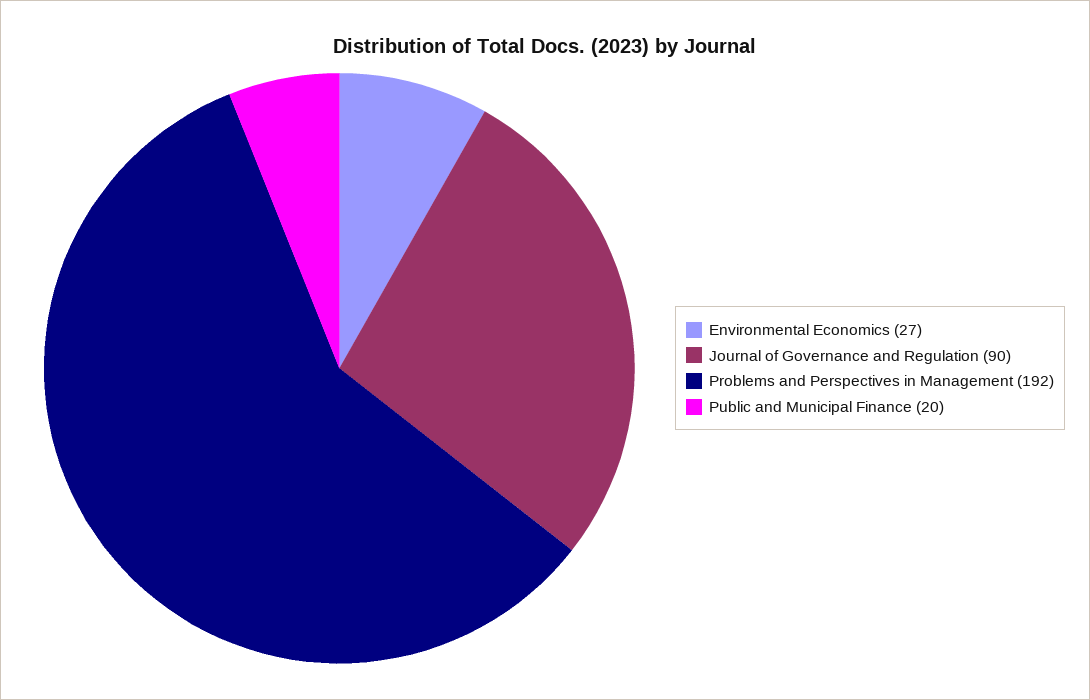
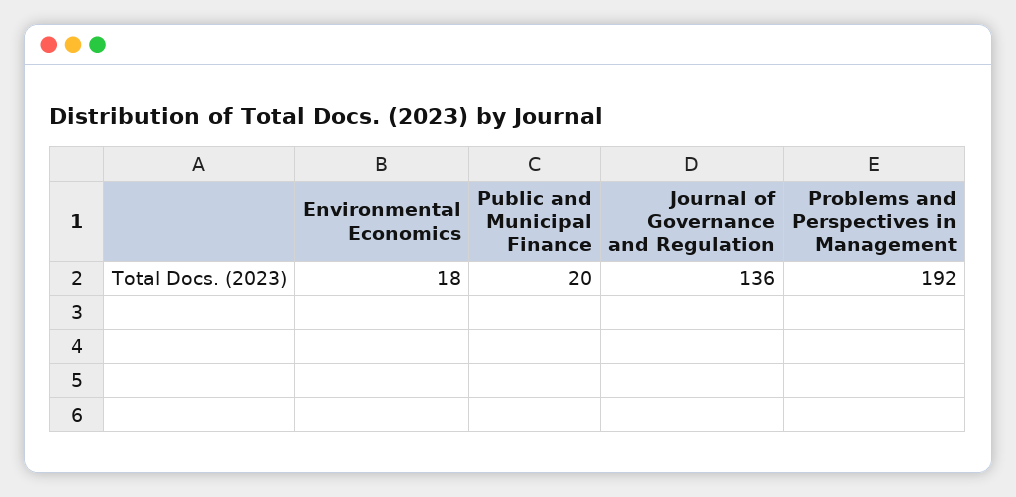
Environmental Economics: 27 -> 18
Journal of Governance and Regulation: 90 -> 136

